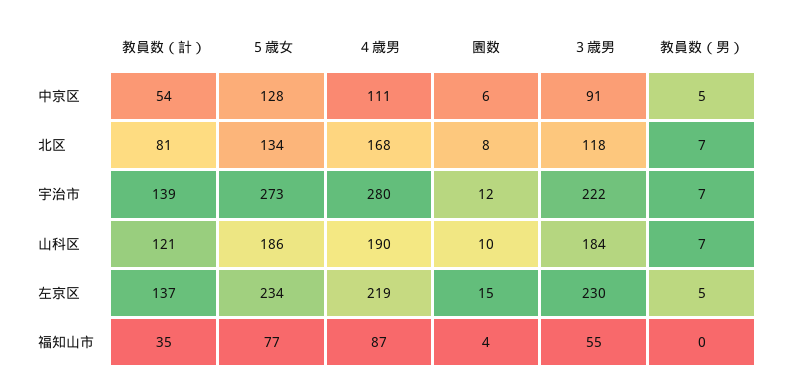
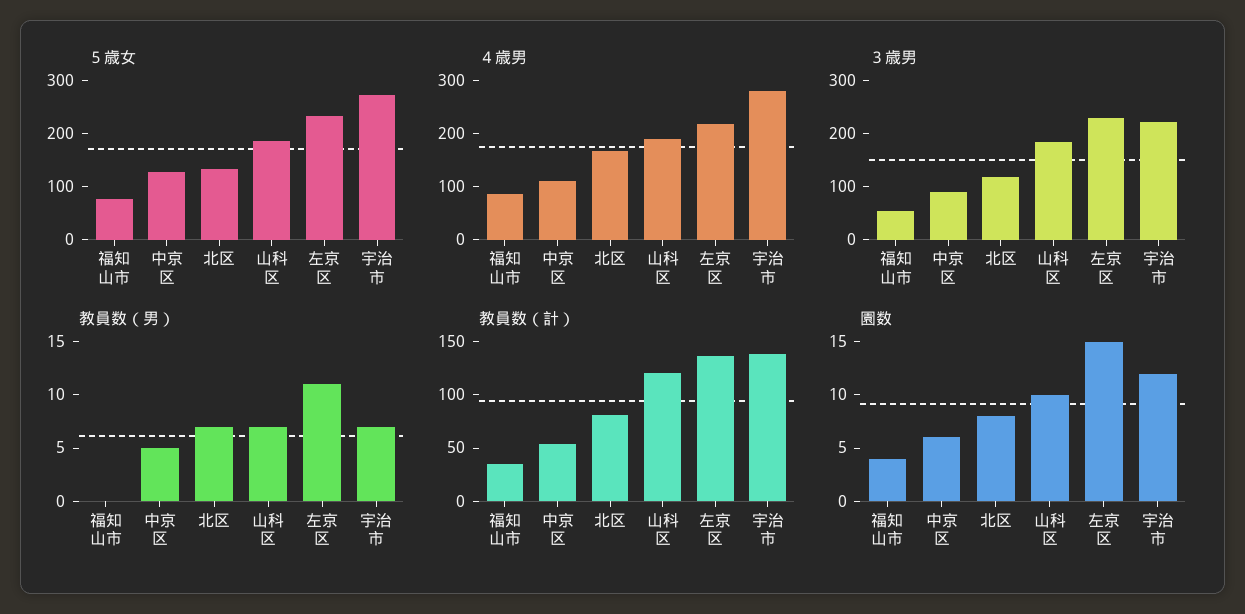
教員数（男）, 左京区: 5 -> 11

